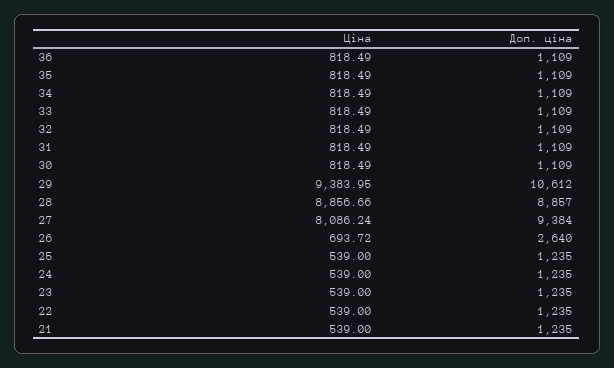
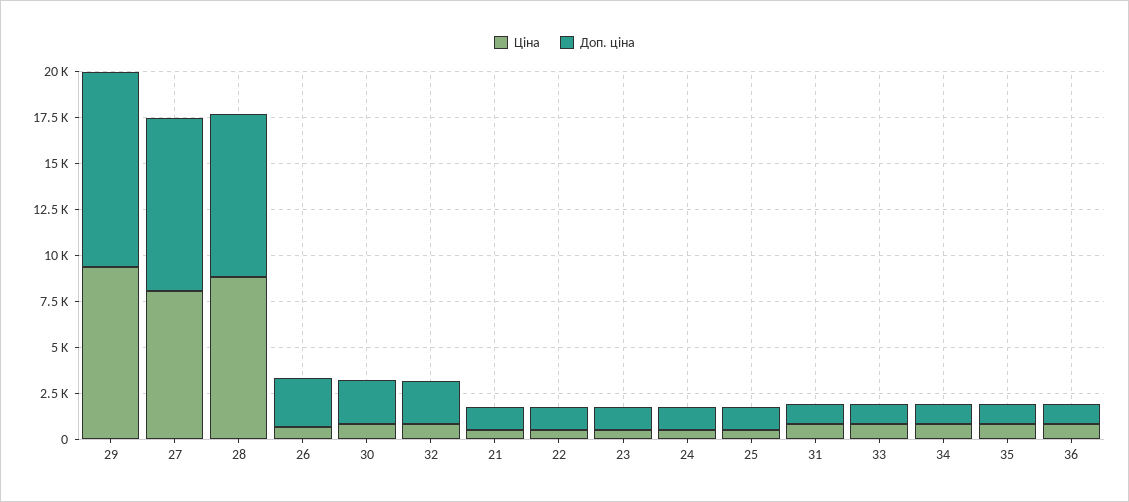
Доп. ціна, 32: 1109 -> 2500
Доп. ціна, 30: 1109 -> 2500

